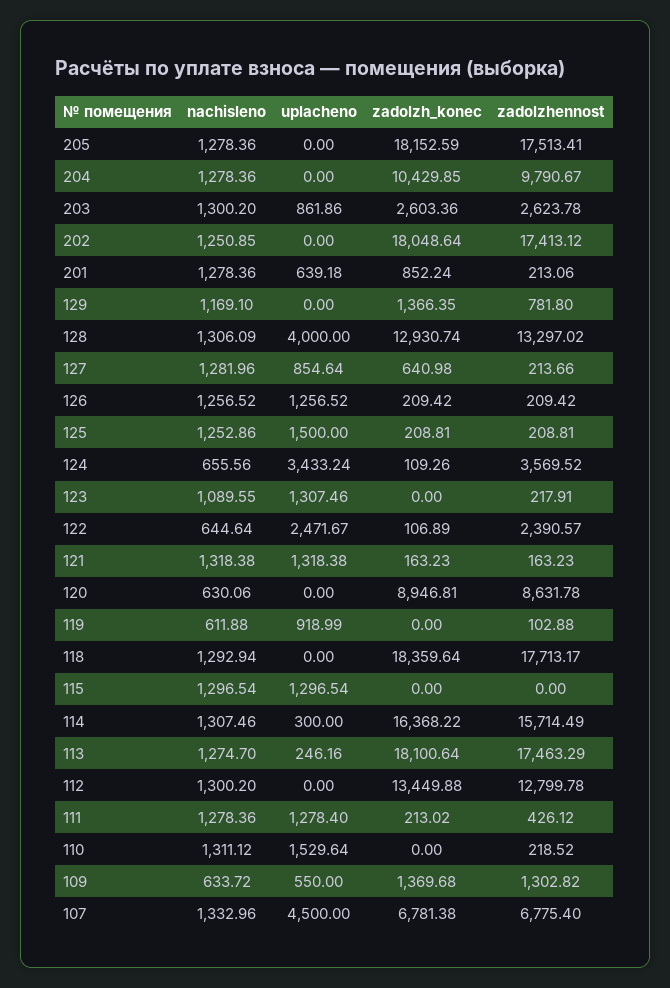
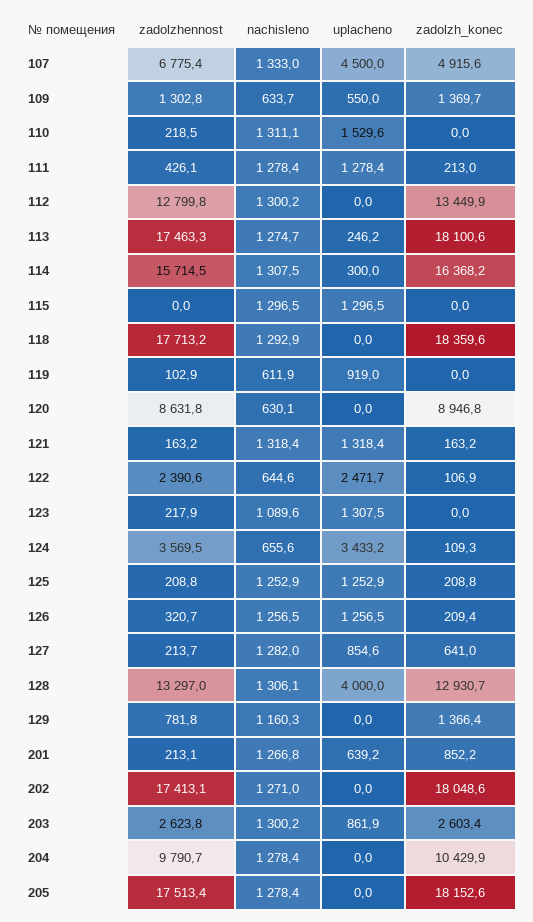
nachisleno, 202: 1250.85 -> 1271
nachisleno, 201: 1278.36 -> 1266.8
nachisleno, 129: 1169.1 -> 1160.3
zadolzhennost, 126: 209.42 -> 320.7
uplacheno, 125: 1500 -> 1252.9
zadolzh_konec, 107: 6781.38 -> 4915.6

